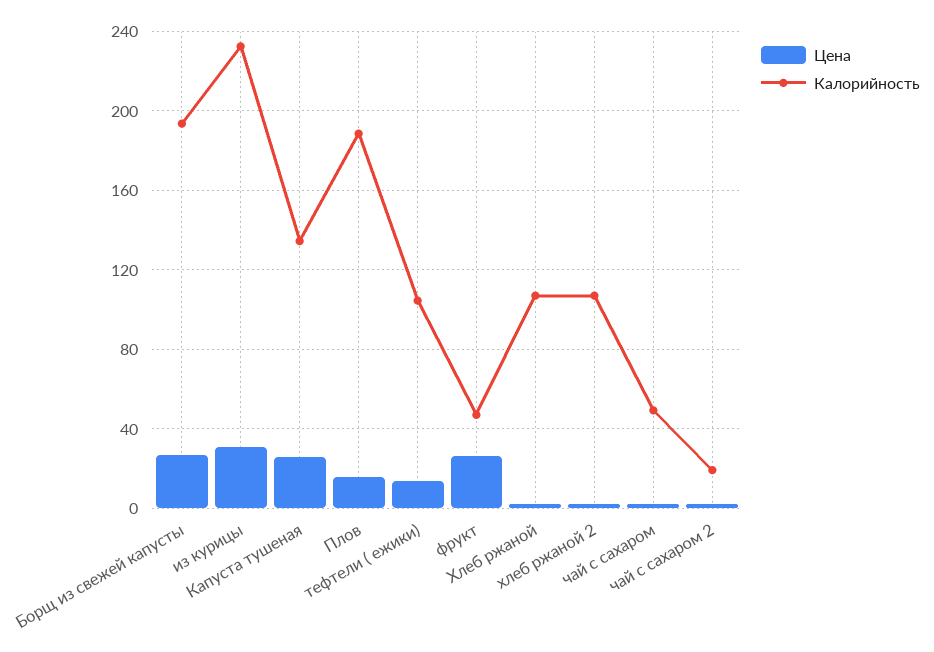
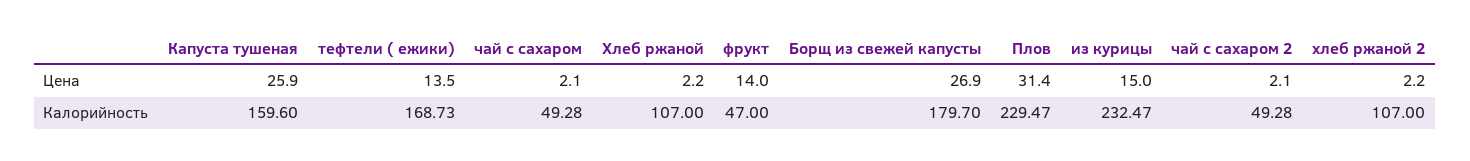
Калорийность, Борщ из свежей капусты: 195 -> 179.7
Цена, из курицы: 30 -> 15
Калорийность, Капуста тушеная: 135 -> 159.6
Цена, Плов: 15 -> 31.4
Калорийность, Плов: 190 -> 229.47
Калорийность, тефтели ( ежики): 105 -> 168.73
Цена, фрукт: 25 -> 14
Калорийность, чай с сахаром 2: 20 -> 49.28

